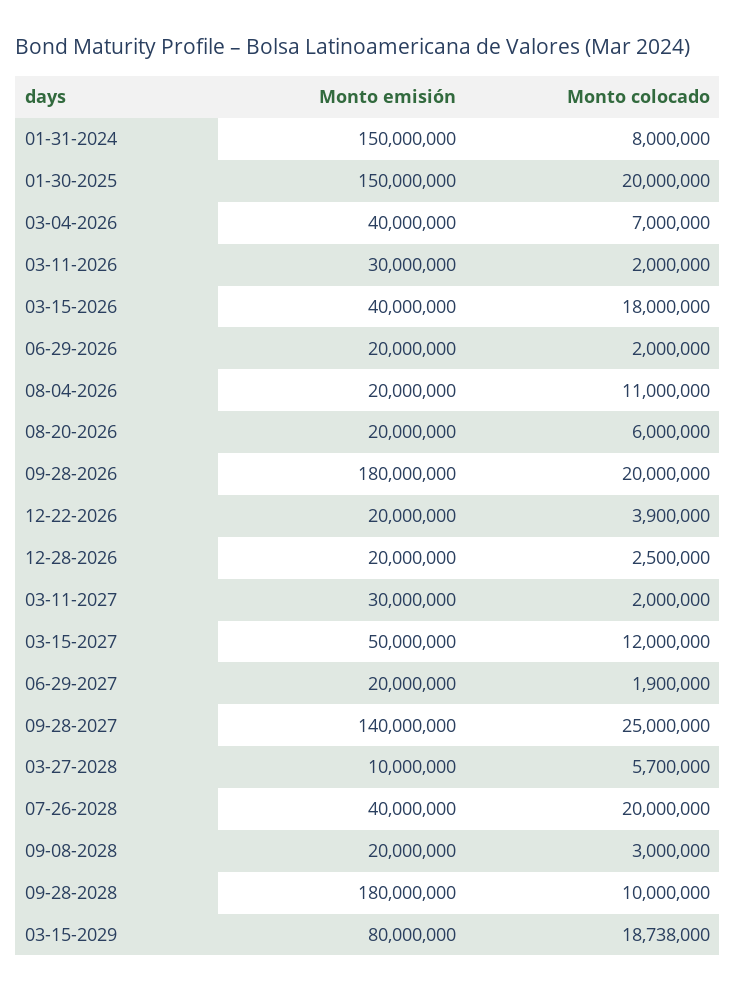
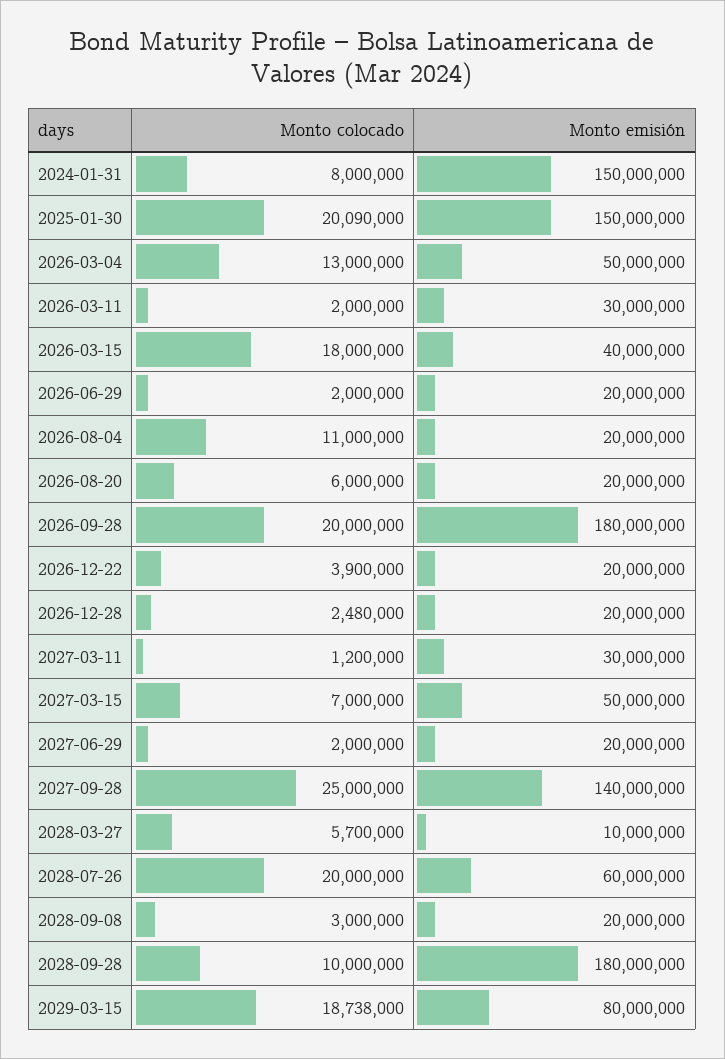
Monto colocado, 01-30-2025: 20000000 -> 20090000
Monto emisión, 03-04-2026: 40000000 -> 50000000
Monto colocado, 03-04-2026: 7000000 -> 13000000
Monto colocado, 12-28-2026: 2500000 -> 2480000
Monto colocado, 03-11-2027: 2000000 -> 1200000
Monto colocado, 03-15-2027: 12000000 -> 7000000
Monto colocado, 06-29-2027: 1900000 -> 2000000
Monto emisión, 07-26-2028: 40000000 -> 60000000

